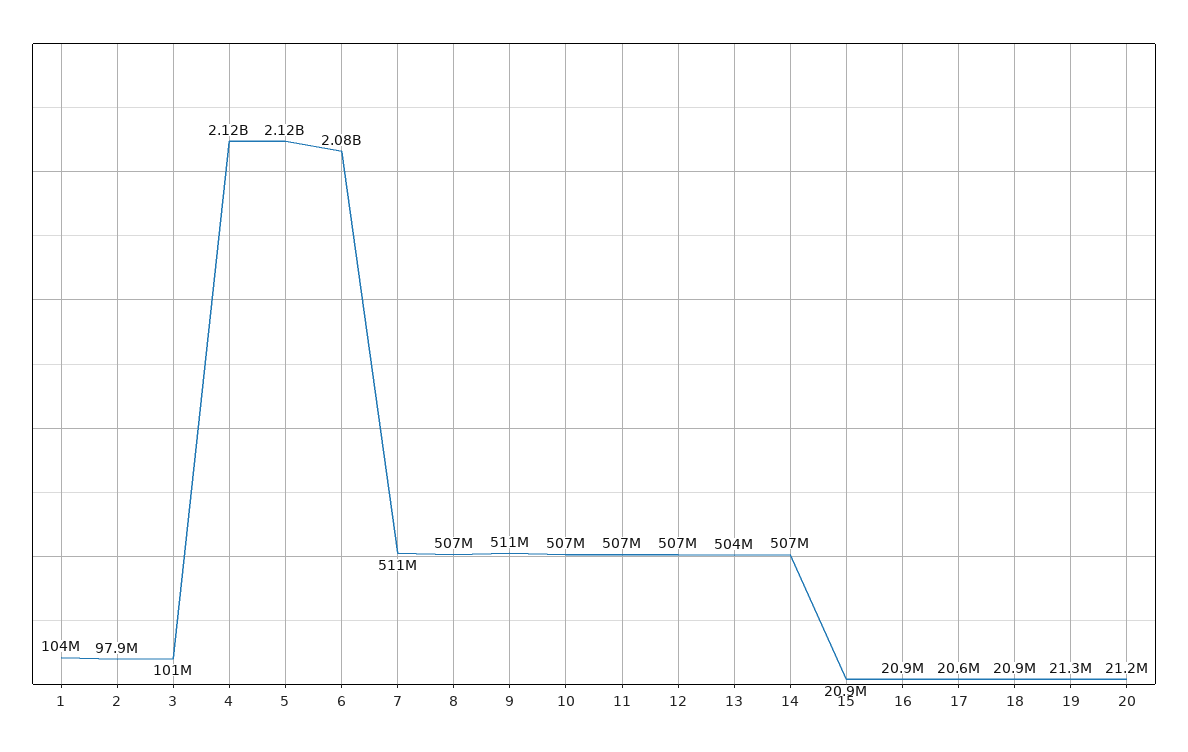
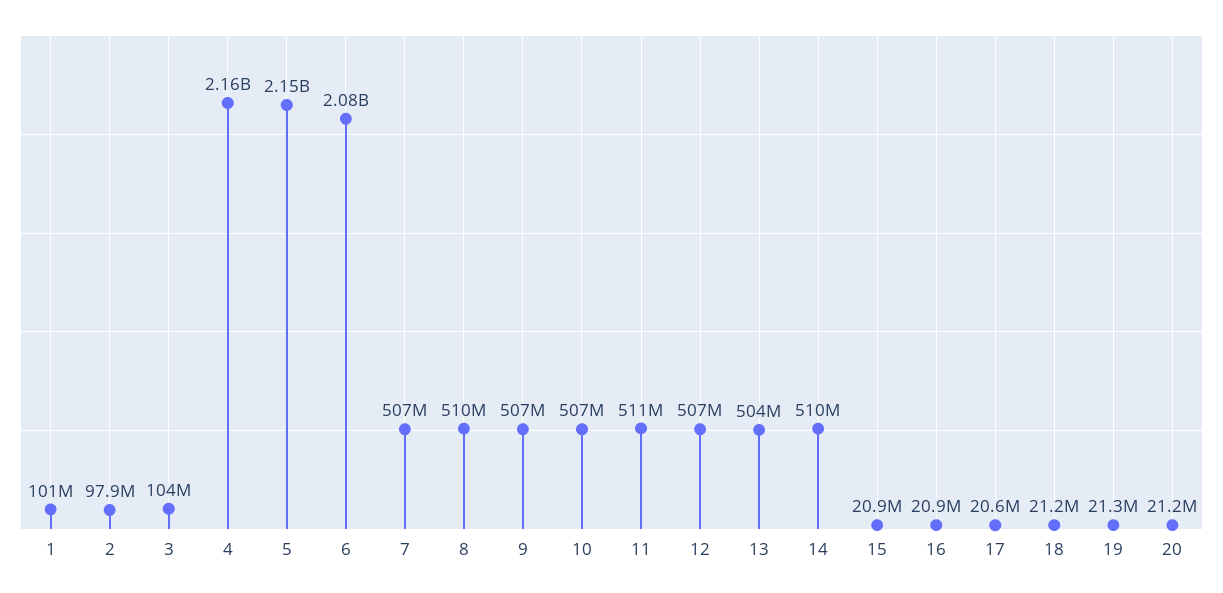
1: 104000000 -> 101000000
3: 101000000 -> 104000000
4: 2120000000 -> 2160000000
5: 2120000000 -> 2150000000
7: 511000000 -> 507000000
8: 507000000 -> 510000000
9: 511000000 -> 507000000
11: 507000000 -> 511000000
14: 507000000 -> 510000000
18: 20900000 -> 21200000

